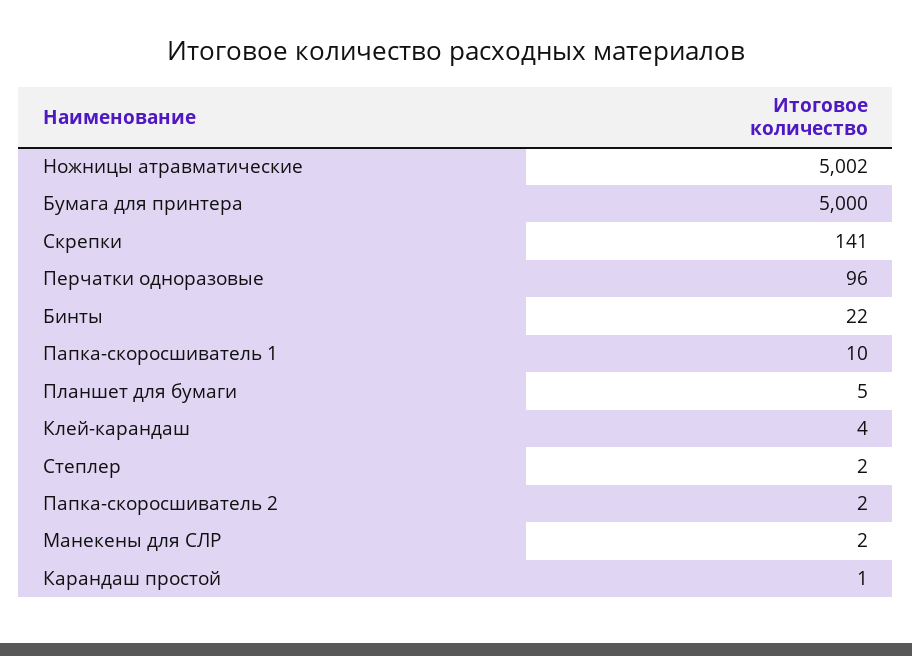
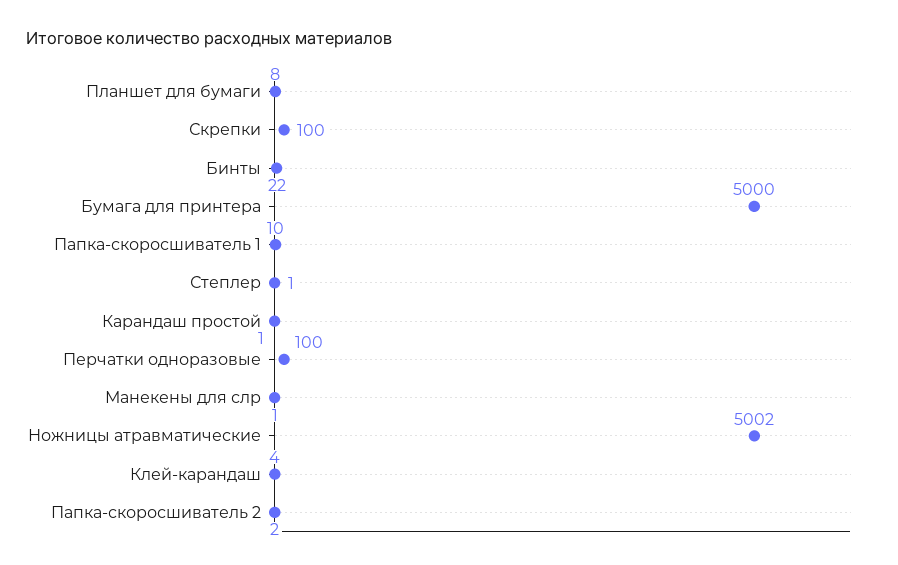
Скрепки: 141 -> 100
Перчатки одноразовые: 96 -> 100
Планшет для бумаги: 5 -> 8
Степлер: 2 -> 1
Манекены для СЛР: 2 -> 1

